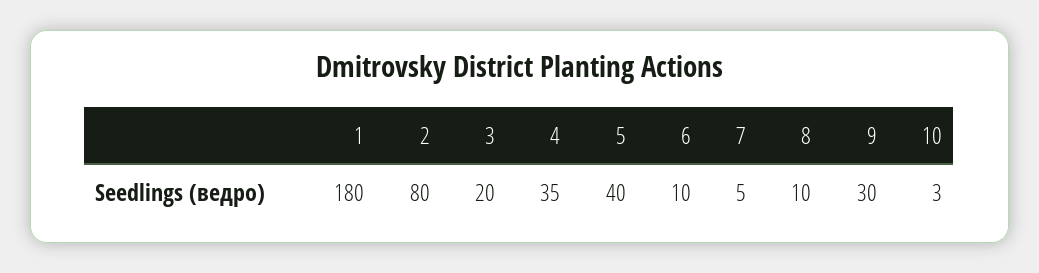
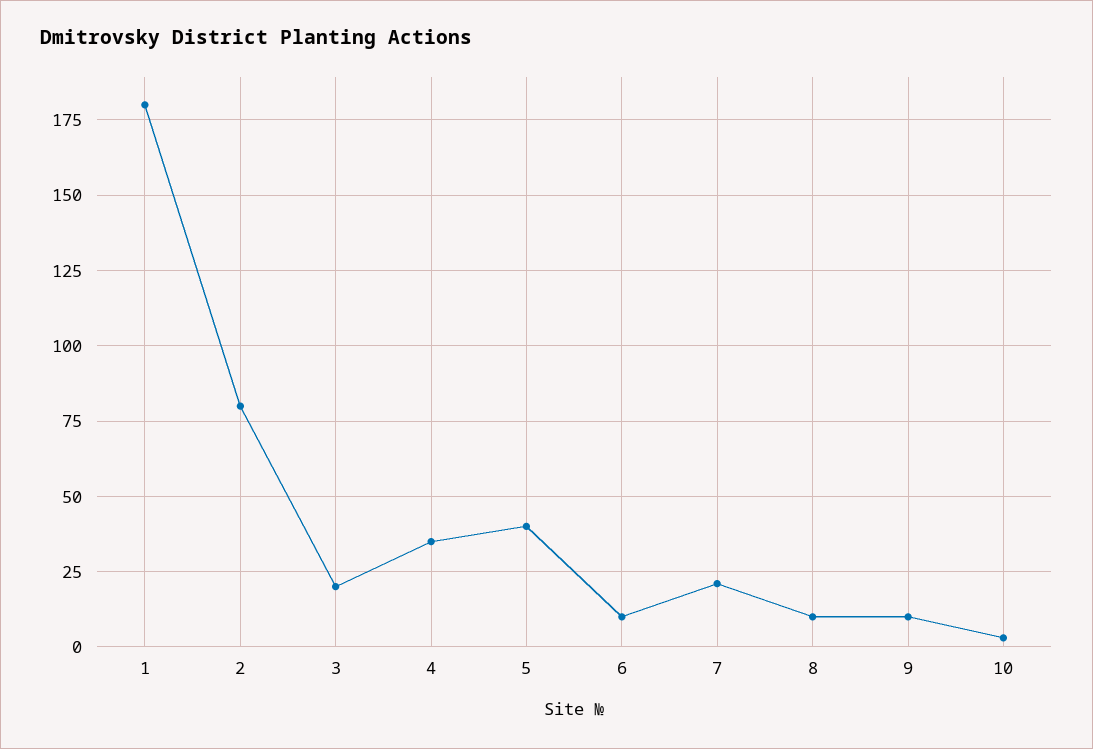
7: 5 -> 20
9: 30 -> 10

